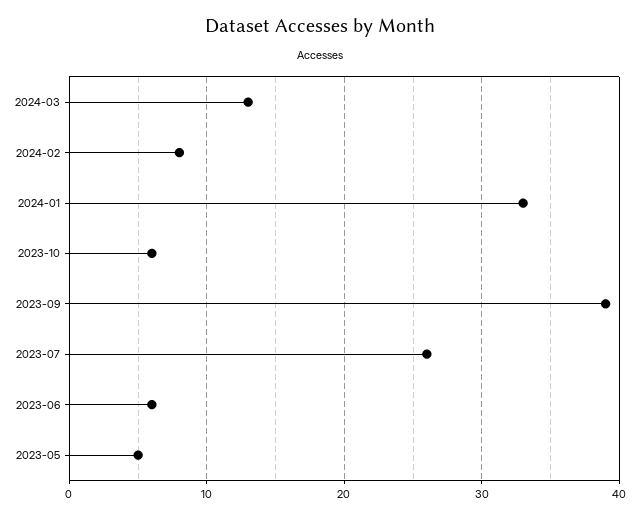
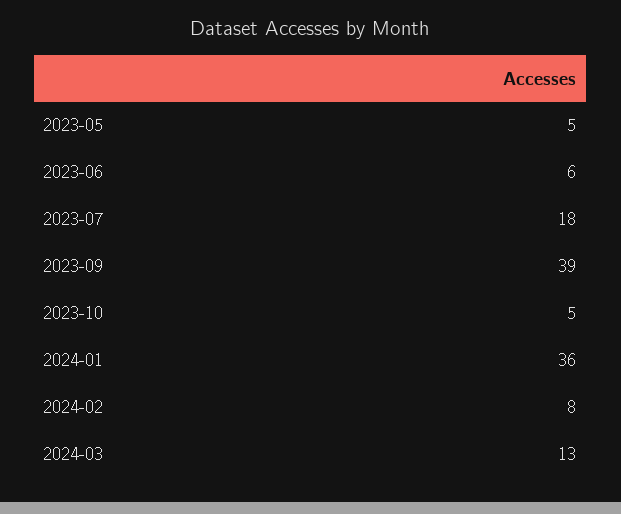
2024-01: 33 -> 36
2023-10: 6 -> 5
2023-07: 26 -> 18

